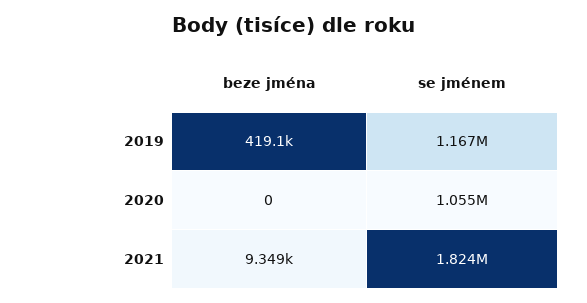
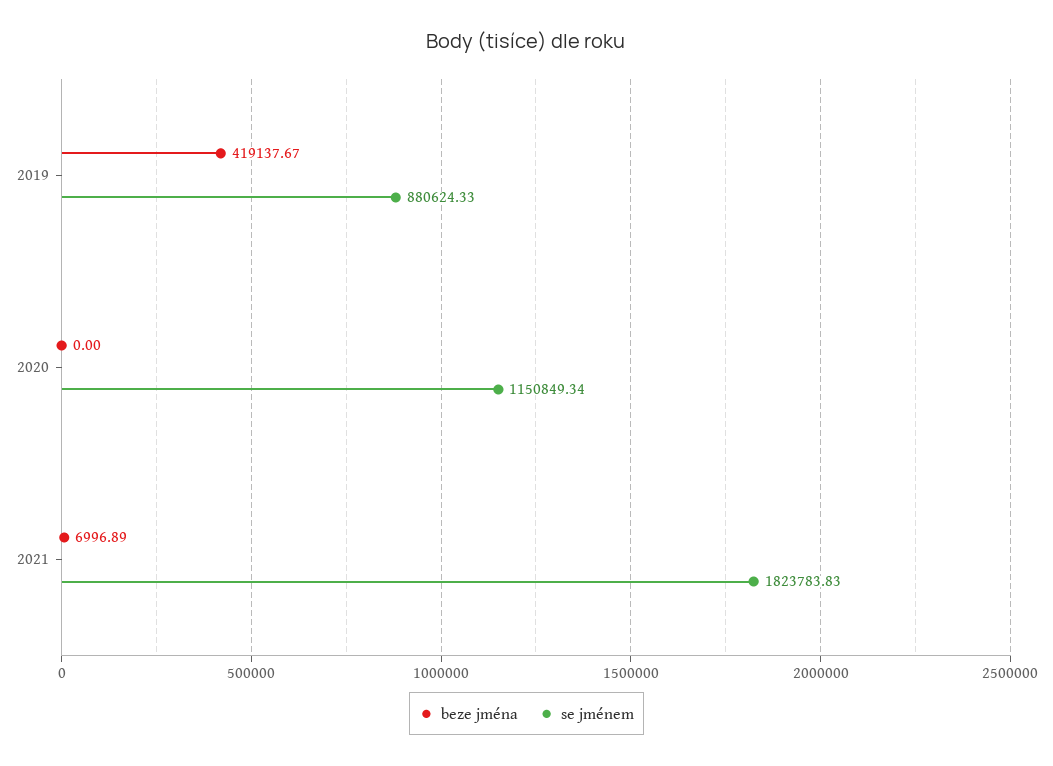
se jménem, 2019: 1167000 -> 880624.33
se jménem, 2020: 1055000 -> 1150849.34
beze jména, 2021: 9349 -> 6996.89

